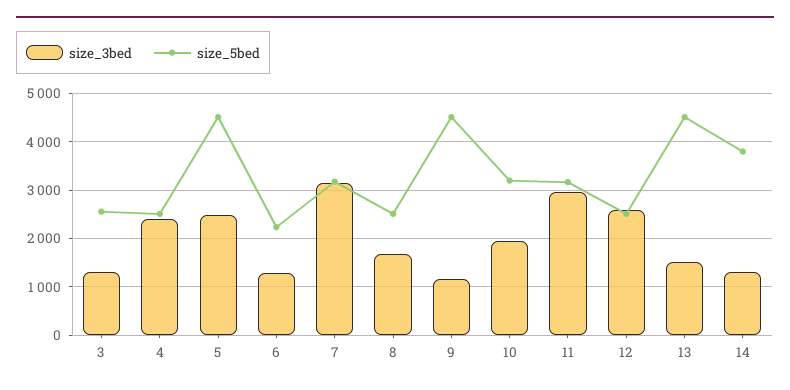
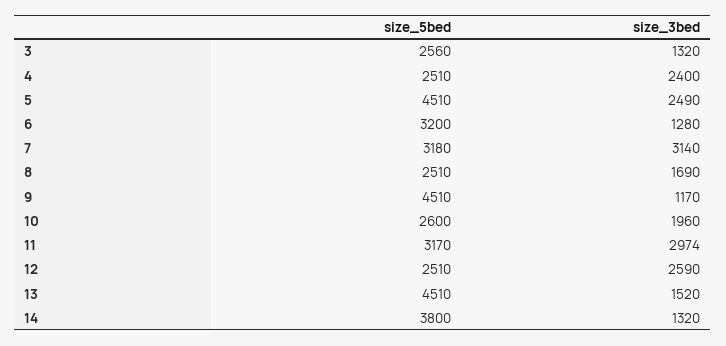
size_5bed, 6: 2200 -> 3200
size_5bed, 10: 3200 -> 2600

